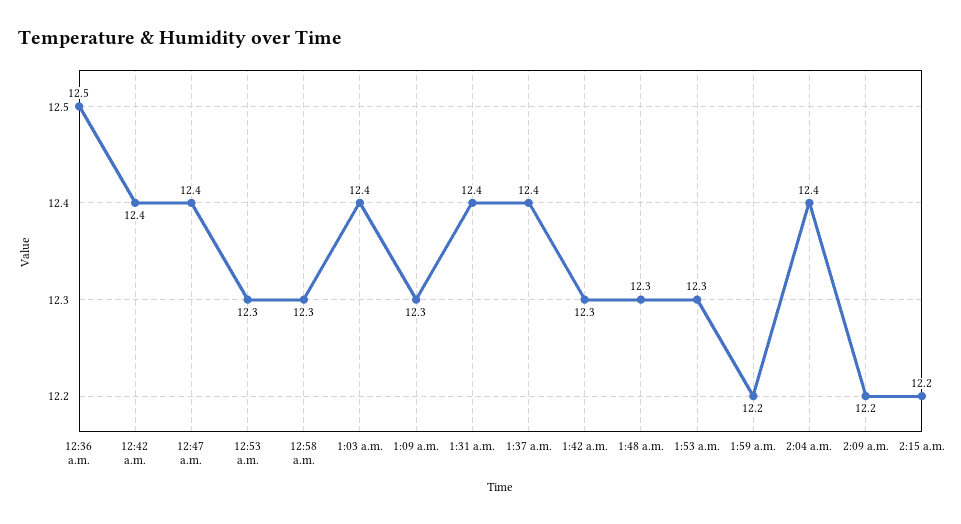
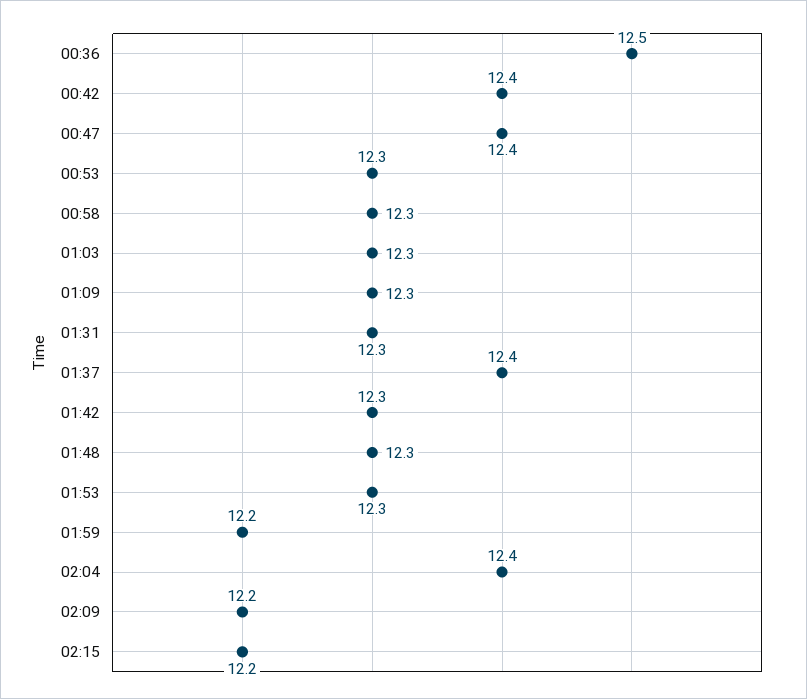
1:03 a.m.: 12.4 -> 12.3
1:31 a.m.: 12.4 -> 12.3

